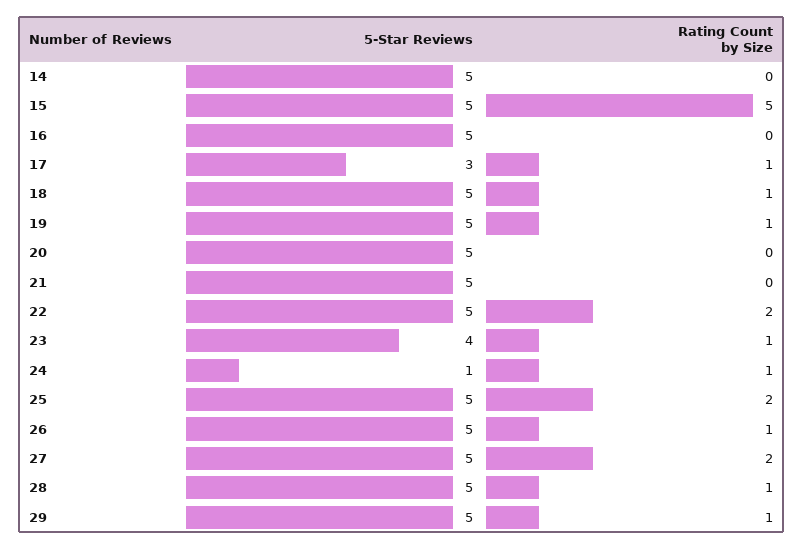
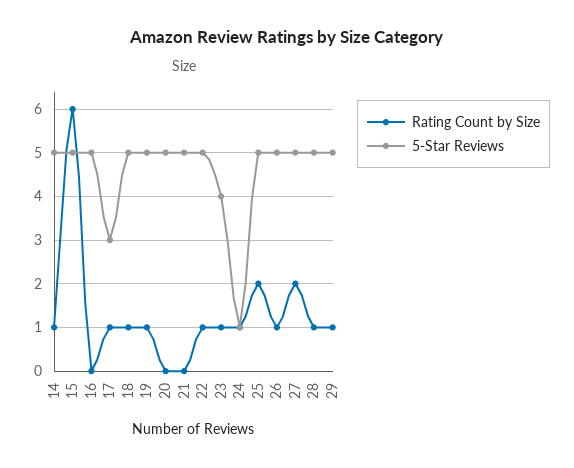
Rating Count by Size, 14: 0 -> 1
Rating Count by Size, 15: 5 -> 6
Rating Count by Size, 22: 2 -> 1

